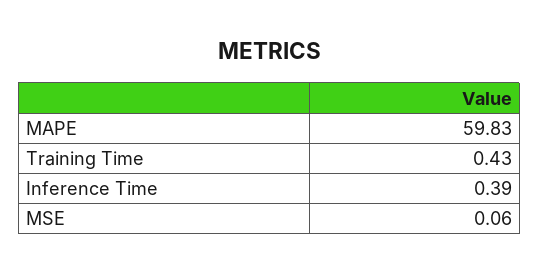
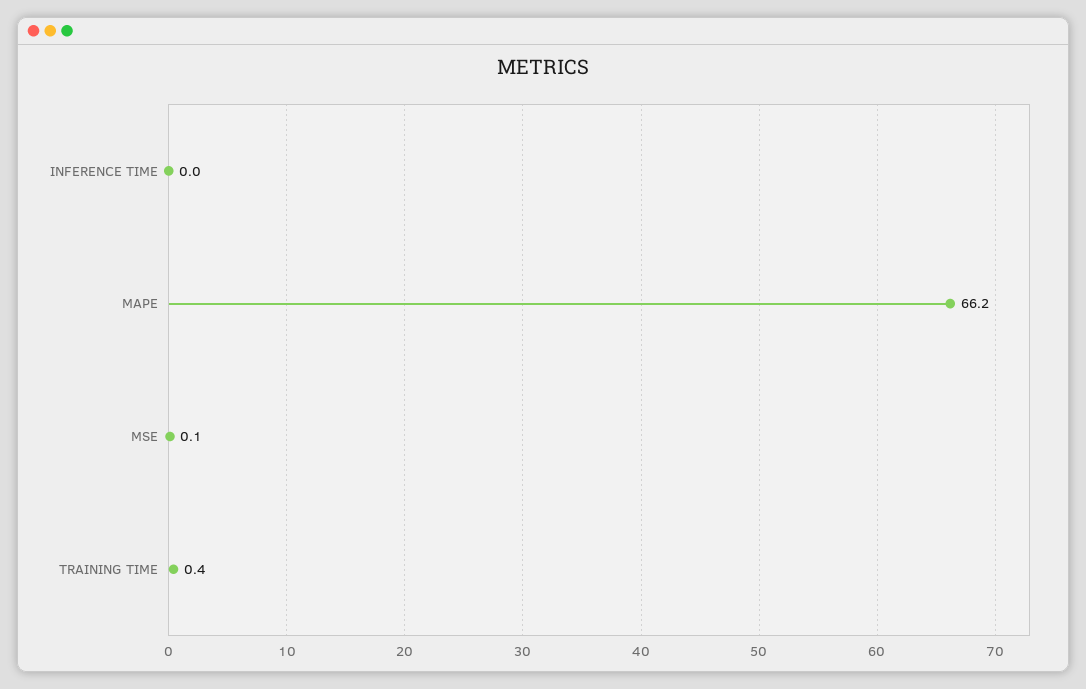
MAPE: 59.83 -> 66.2
Inference Time: 0.39 -> 0

